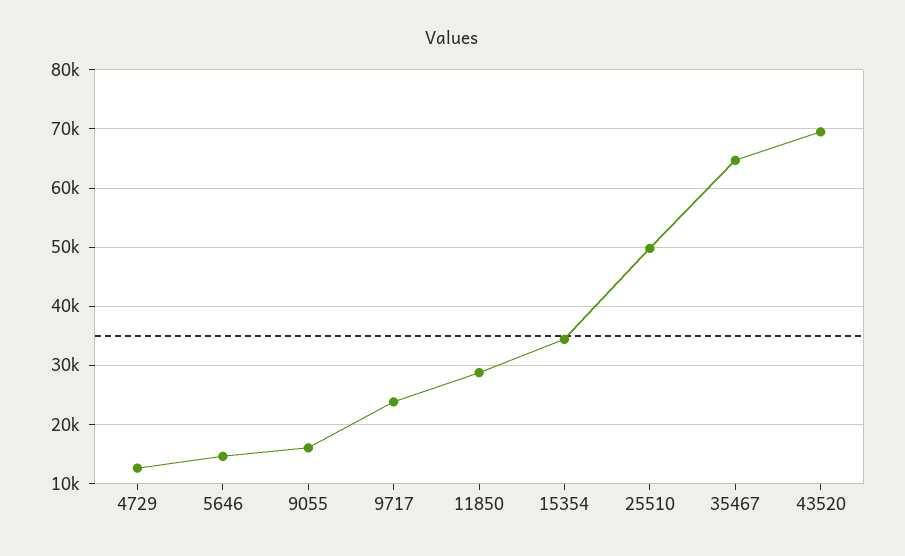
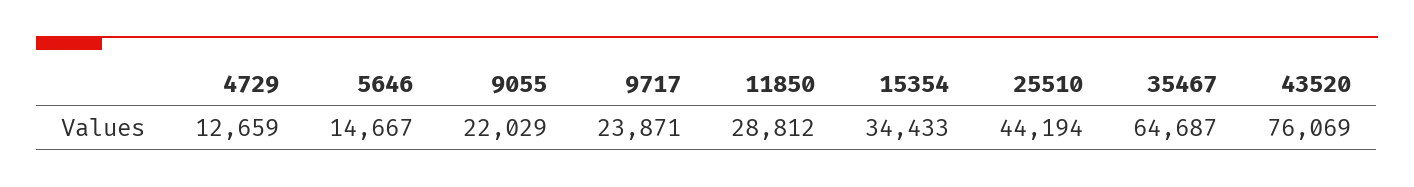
9055: 16000 -> 22029
25510: 50000 -> 44194
43520: 70000 -> 76069

